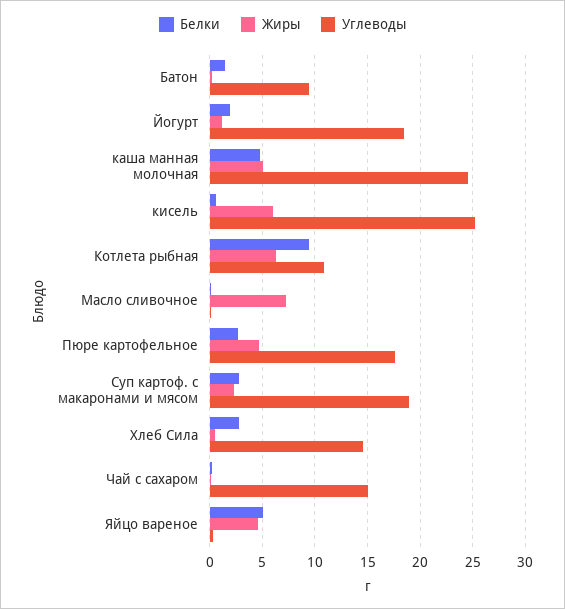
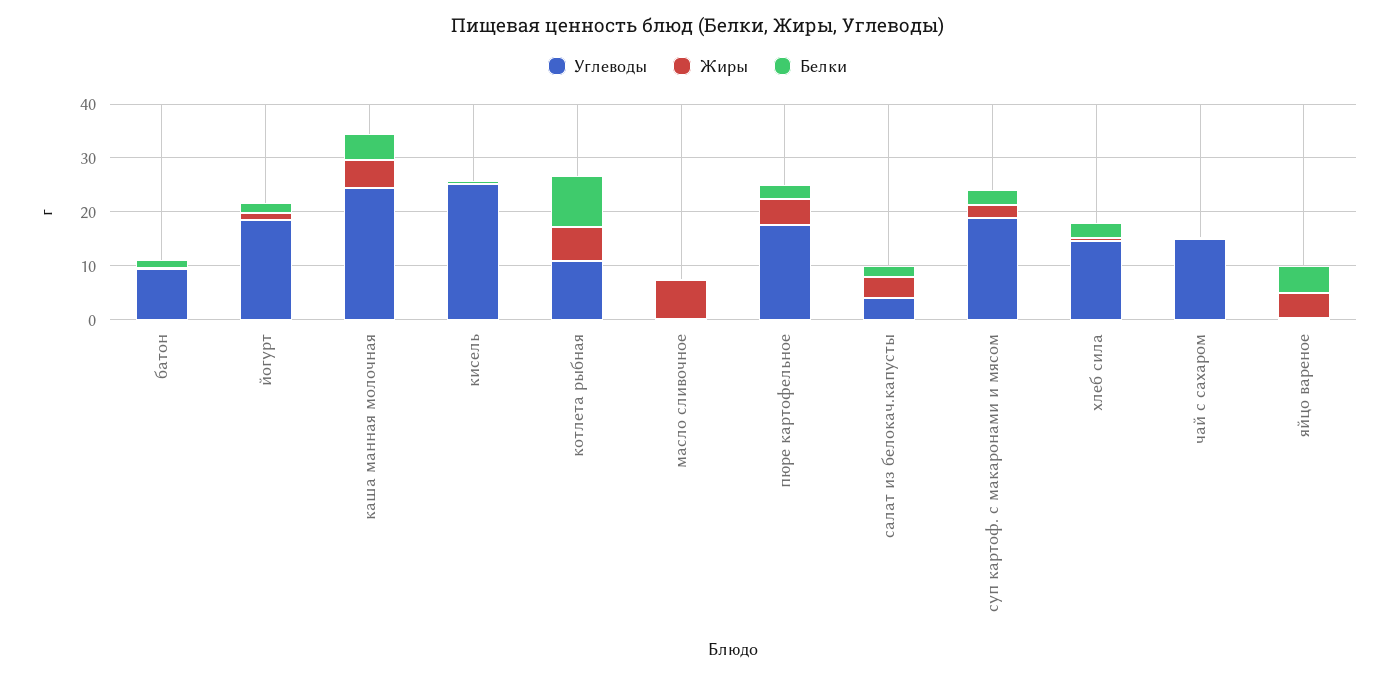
Жиры, кисель: 6 -> 0
Углеводы, салат из белокач.капусты: none -> 4
Жиры, салат из белокач.капусты: none -> 4
Белки, салат из белокач.капусты: none -> 2

